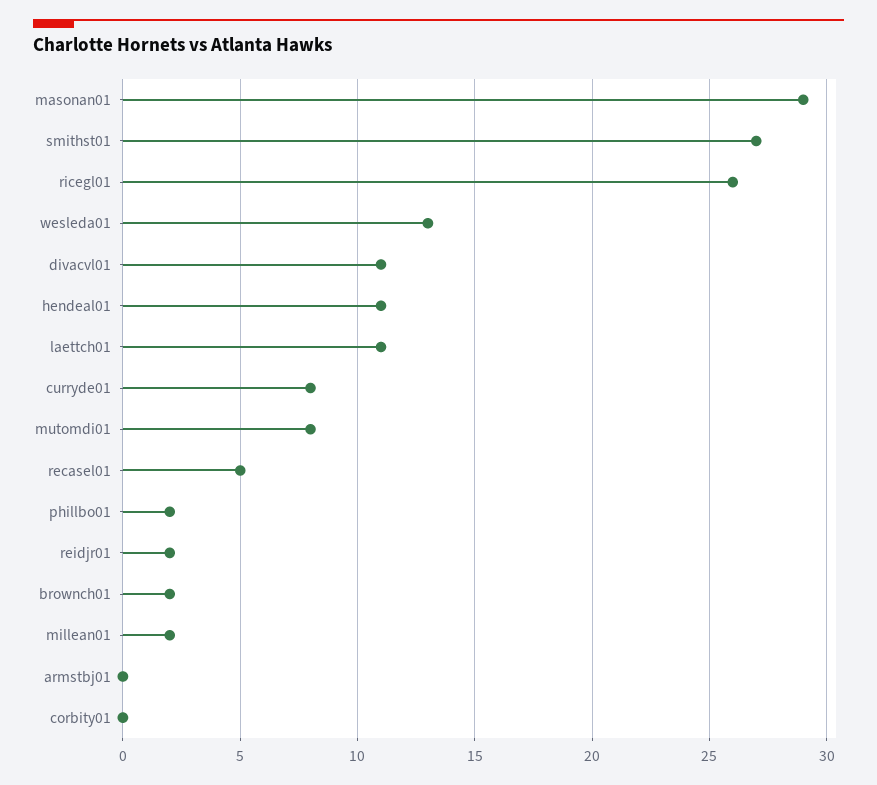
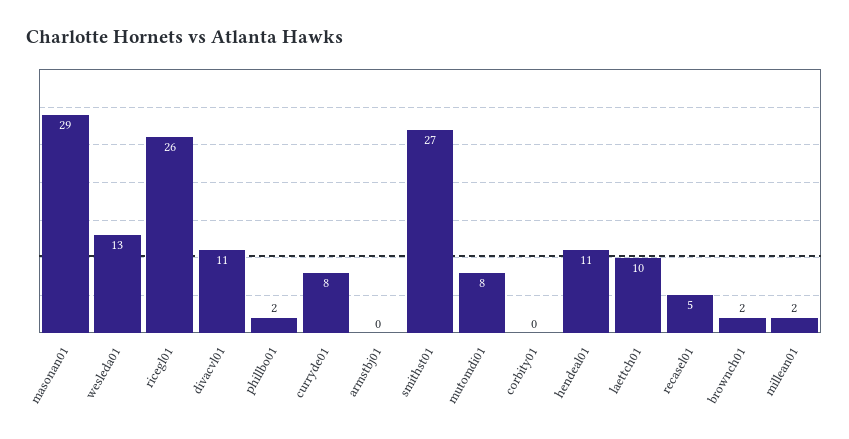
laettch01: 11 -> 10
reidjr01: 2 -> none

